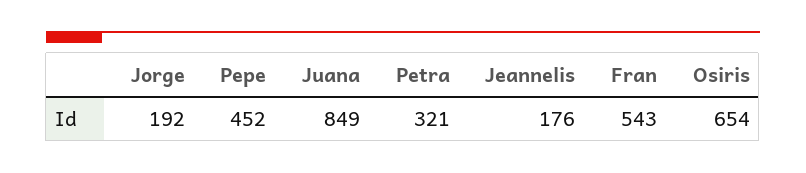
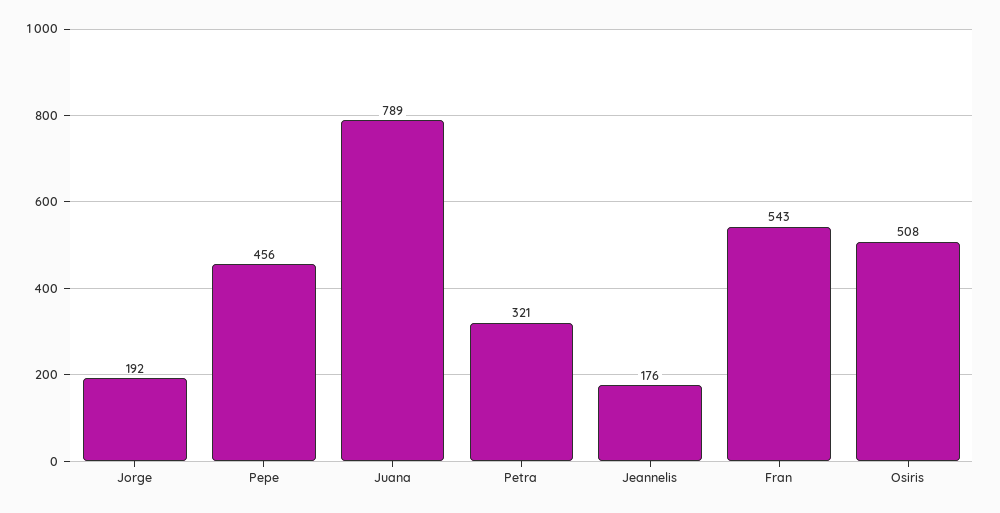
Pepe: 452 -> 456
Juana: 849 -> 789
Osiris: 654 -> 508

